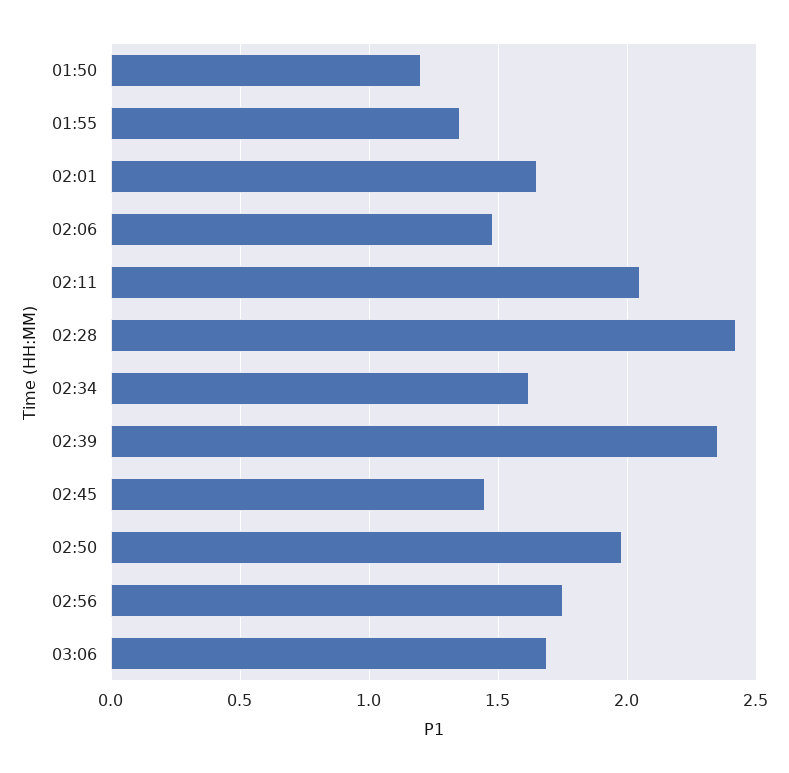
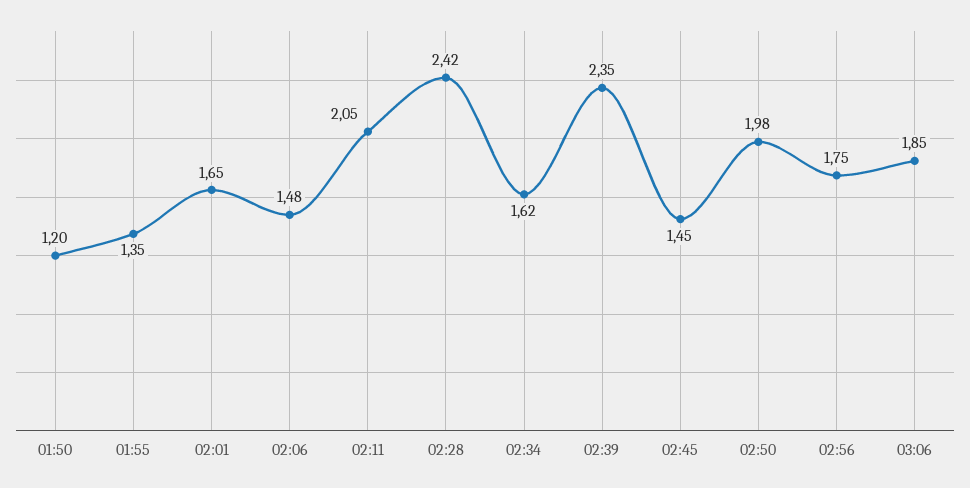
03:06: 1.7 -> 1.85

